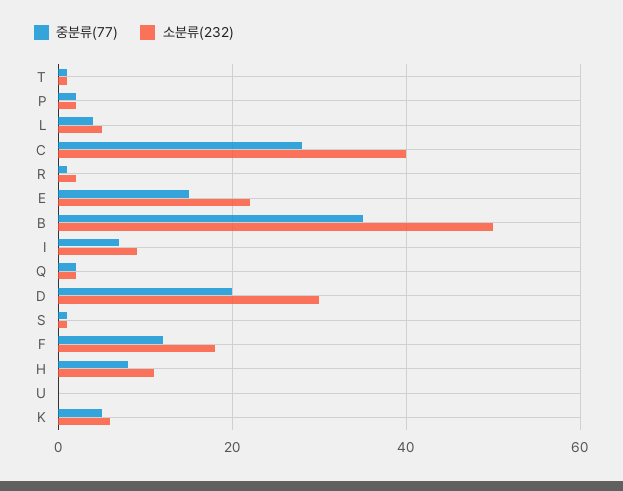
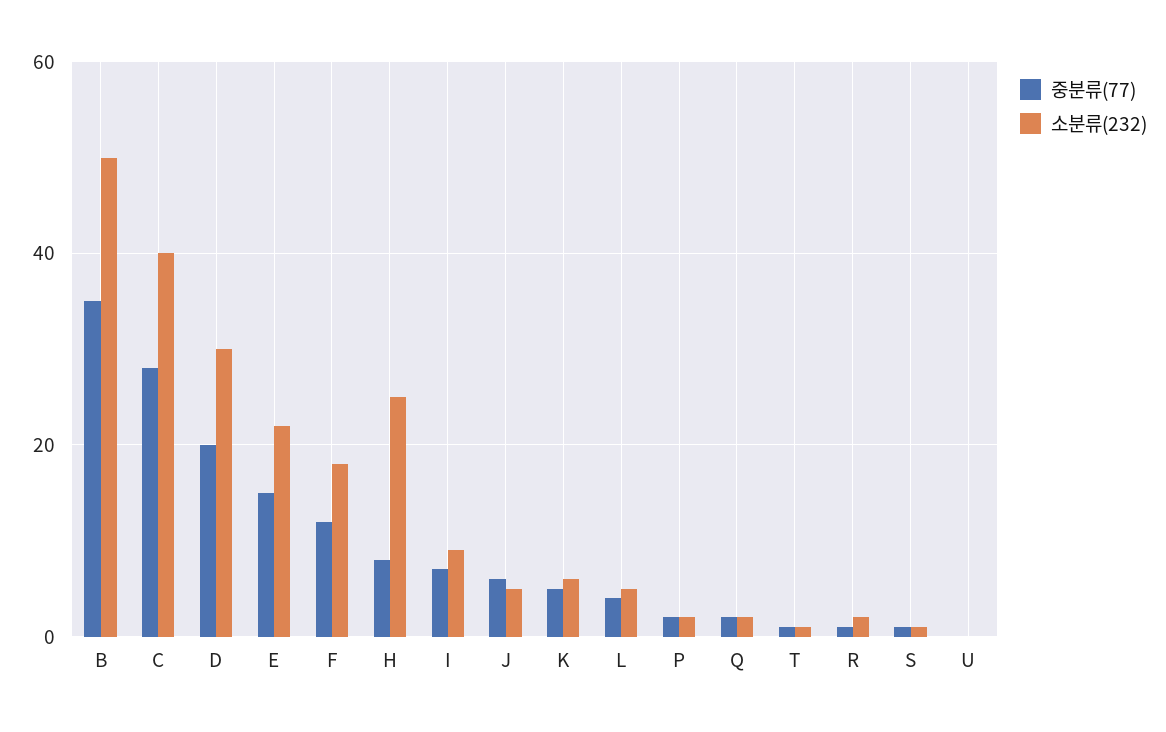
소분류(232), H: 10 -> 25
중분류(77), J: none -> 5
소분류(232), J: none -> 5

